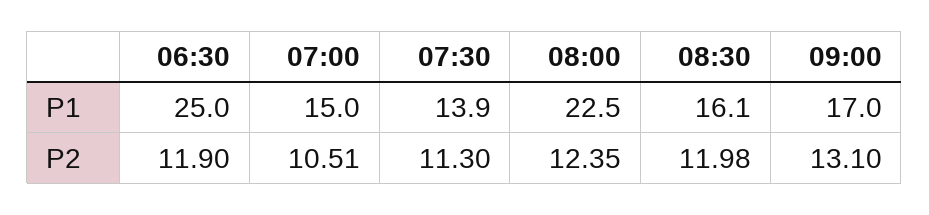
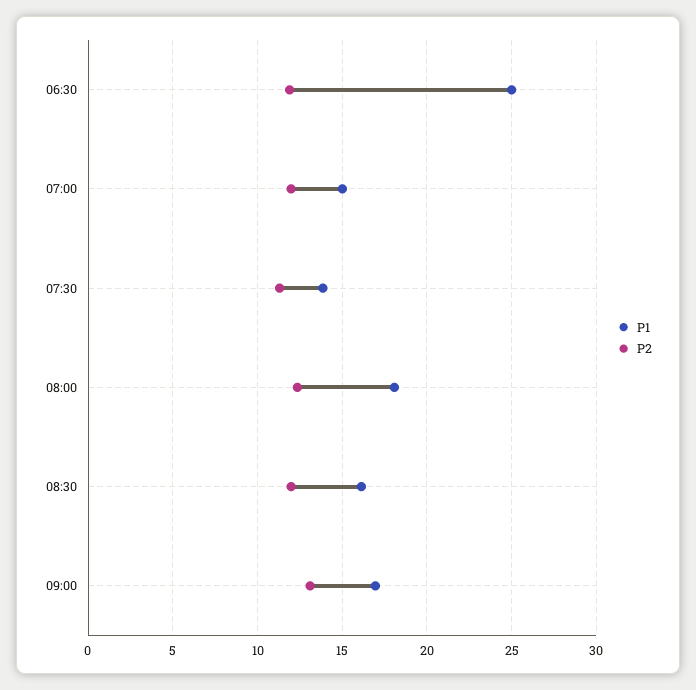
P1, 08:00: 22.5 -> 18
P2, 07:00: 10.51 -> 12

